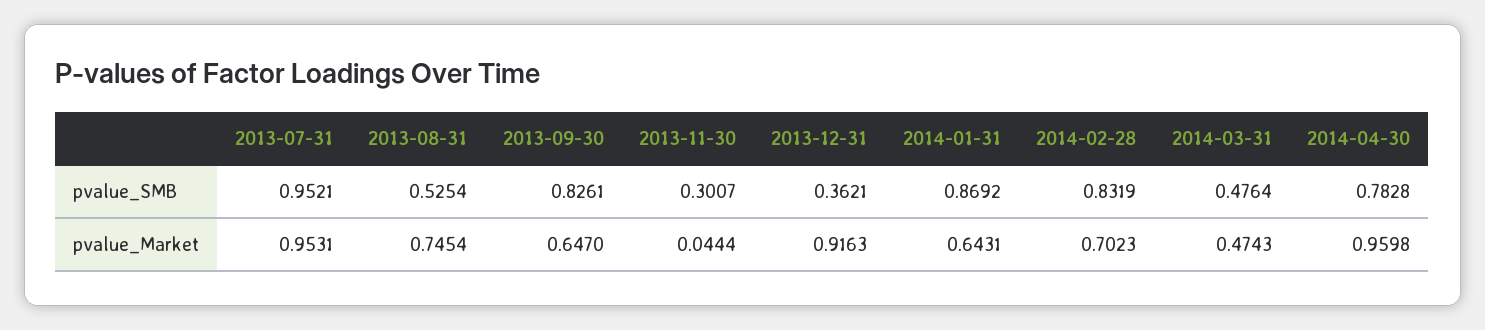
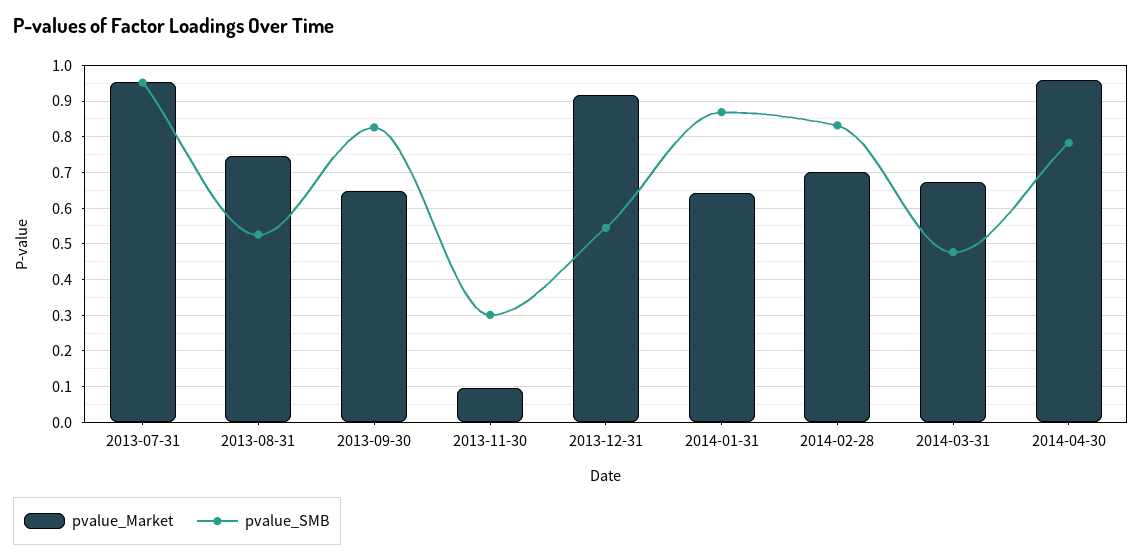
pvalue_SMB, 2013-12-31: 0.3621 -> 0.54
pvalue_Market, 2013-11-30: 0.0444 -> 0.1
pvalue_Market, 2014-03-31: 0.4743 -> 0.68

